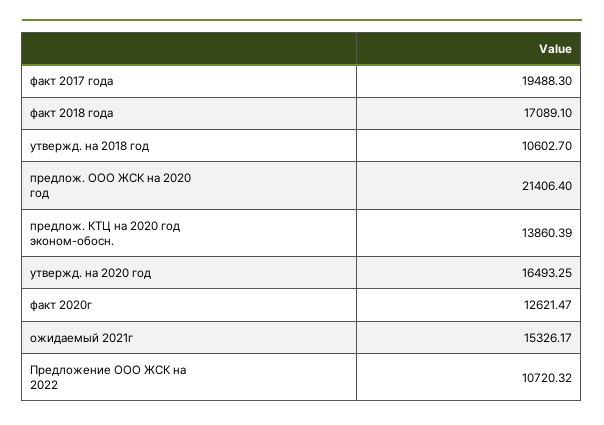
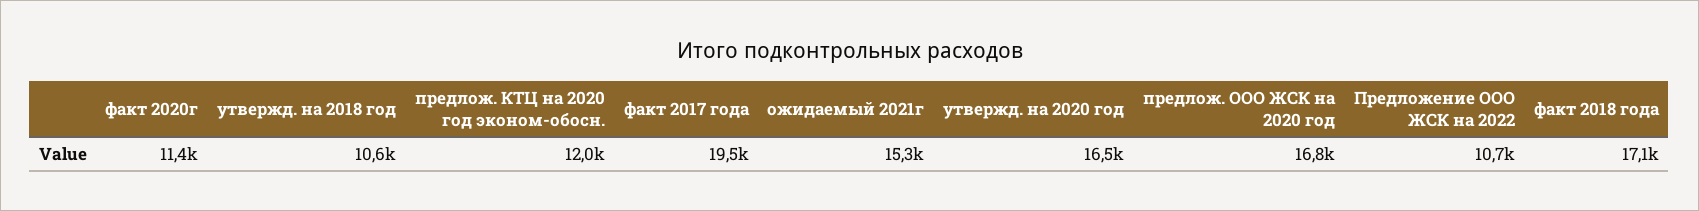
предлож. ООО ЖСК на 2020 год: 21406.4 -> 16800
предлож. КТЦ на 2020 год эконом-обосн.: 13860.39 -> 12000
факт 2020г: 12621.47 -> 11400

